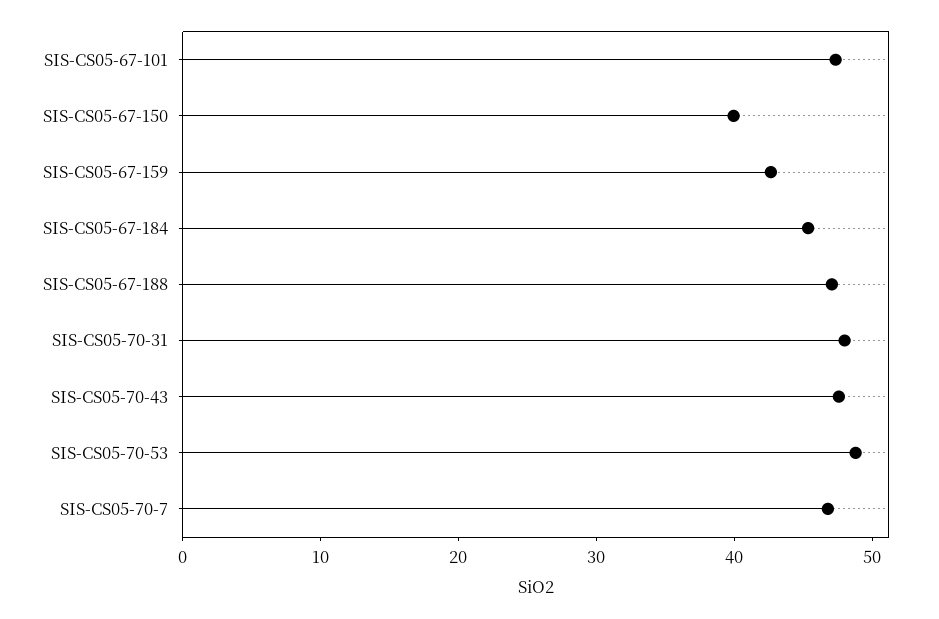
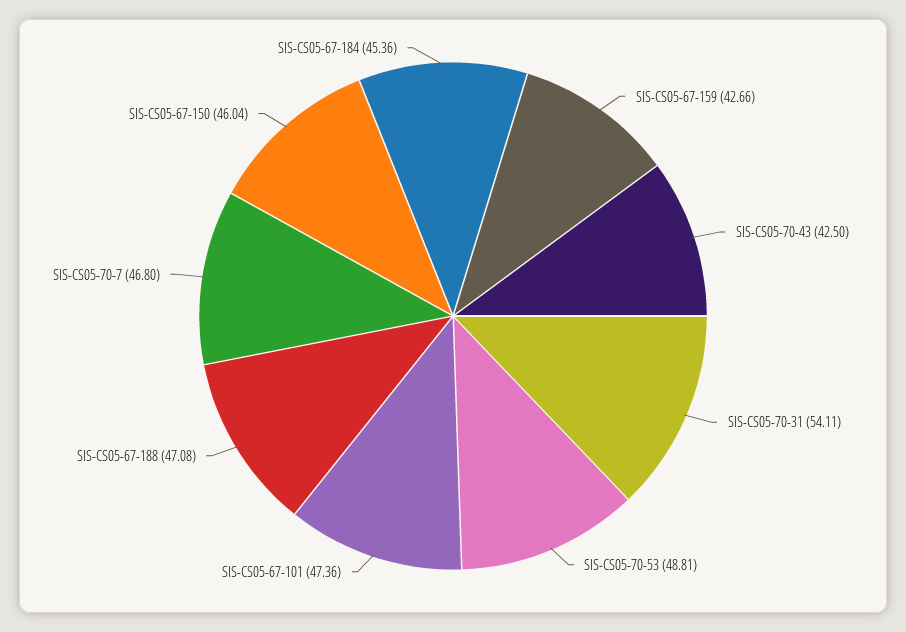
SIS-CS05-67-150: 40 -> 46.04
SIS-CS05-70-31: 48 -> 54.11
SIS-CS05-70-43: 48 -> 42.5

